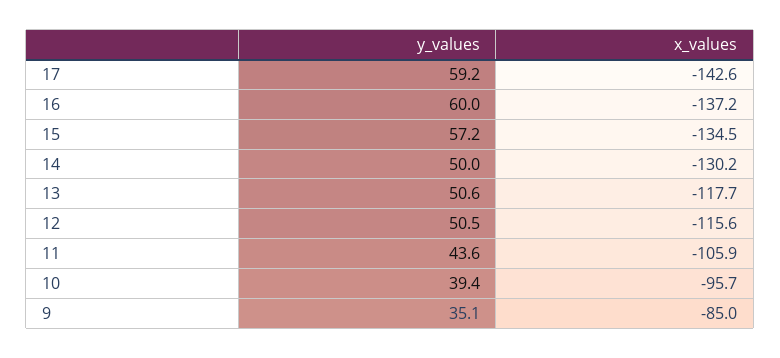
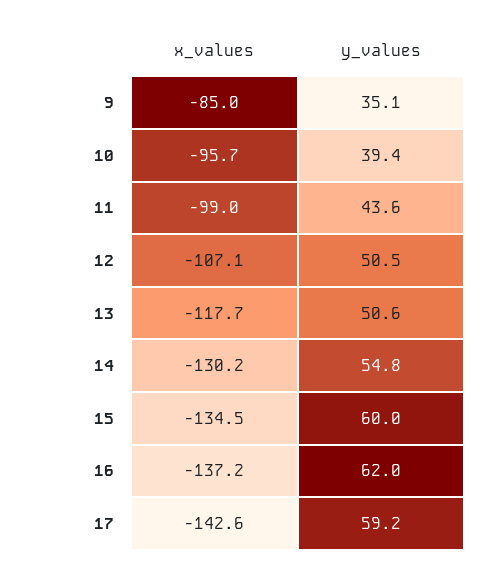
y_values, 16: 60 -> 62
y_values, 15: 57.2 -> 60
y_values, 14: 50 -> 54.8
x_values, 12: -115.6 -> -107.1
x_values, 11: -105.9 -> -99

